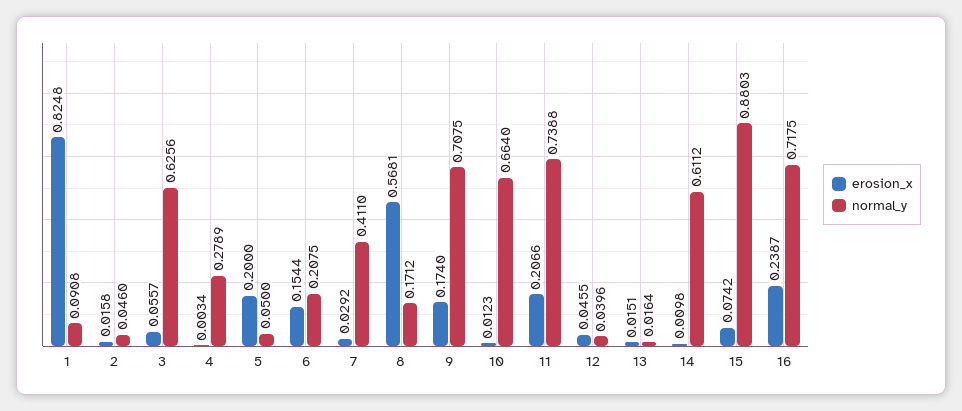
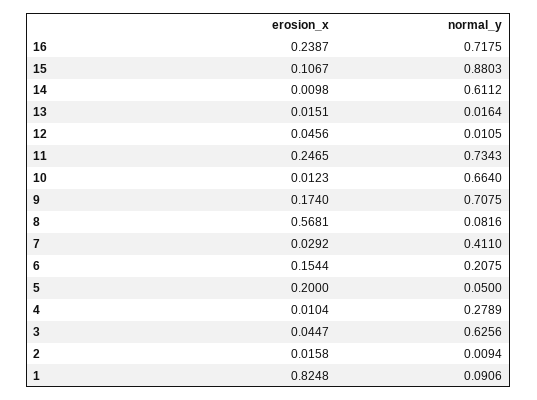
normal_y, 1: 0.0908 -> 0.0906
normal_y, 2: 0.046 -> 0.0094
erosion_x, 3: 0.0557 -> 0.0447
erosion_x, 4: 0.0034 -> 0.0104
normal_y, 8: 0.1712 -> 0.0816
erosion_x, 11: 0.2066 -> 0.2465
normal_y, 11: 0.7388 -> 0.7343
erosion_x, 12: 0.0455 -> 0.0456
normal_y, 12: 0.0396 -> 0.0105
erosion_x, 15: 0.0742 -> 0.1067

